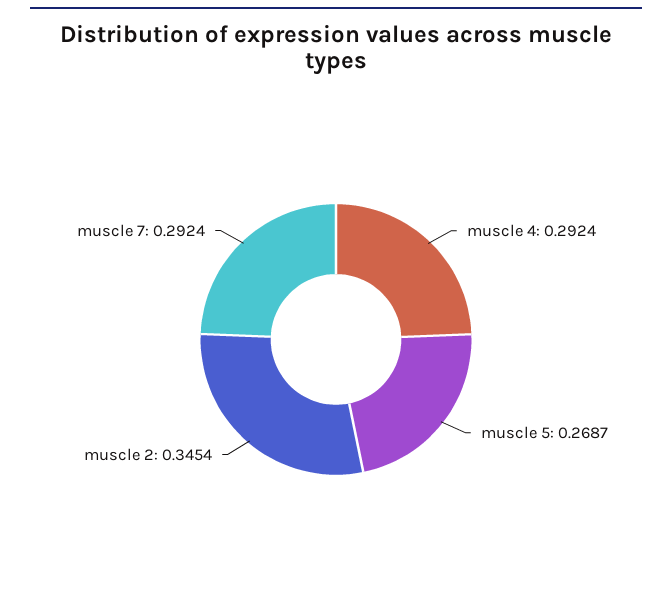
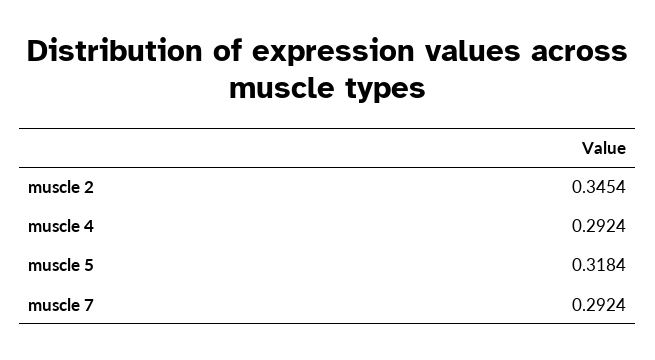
muscle 5: 0.2687 -> 0.3184

